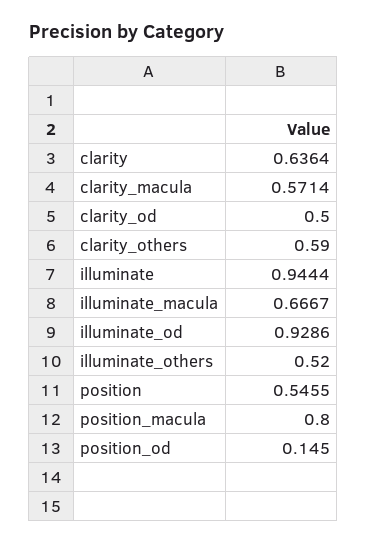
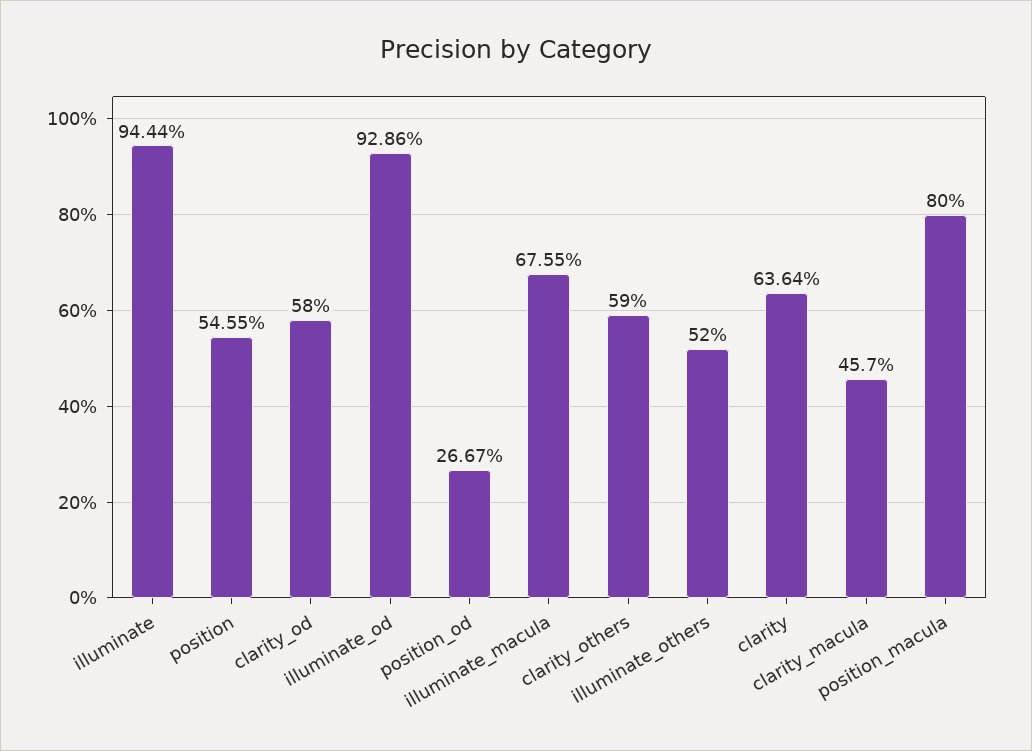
clarity_macula: 0.5714 -> 0.457
clarity_od: 0.5 -> 0.58
illuminate_macula: 0.6667 -> 0.6755
position_od: 0.145 -> 0.2667

